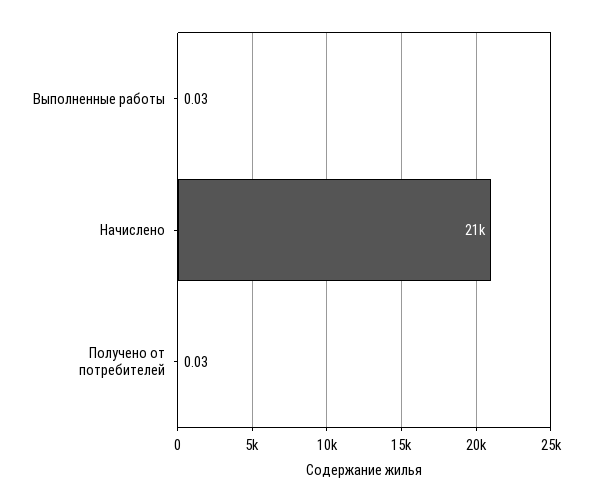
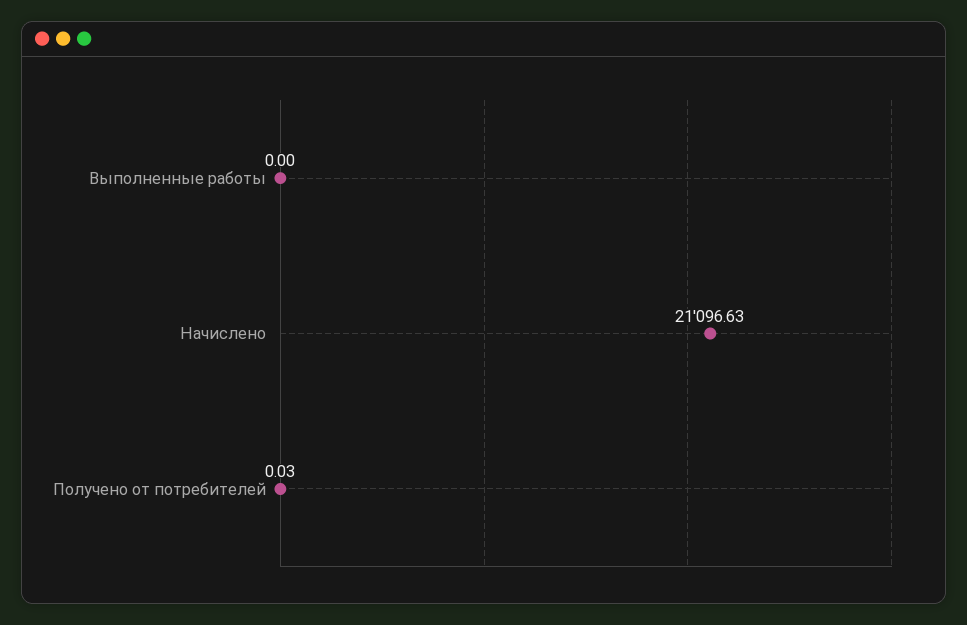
Выполненные работы: 0.03 -> 0

